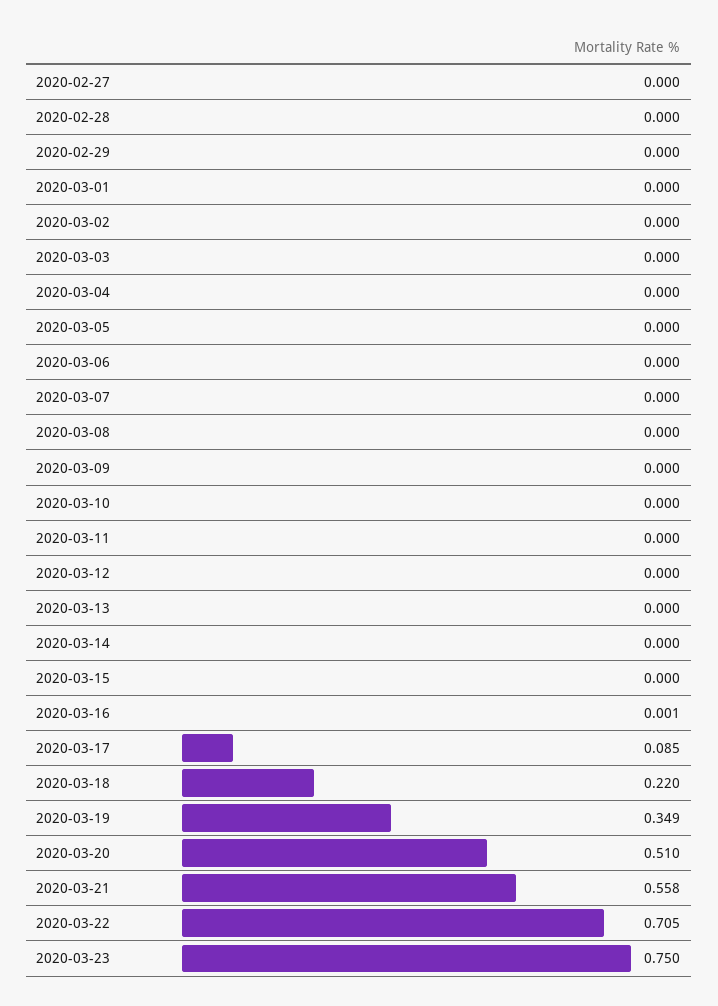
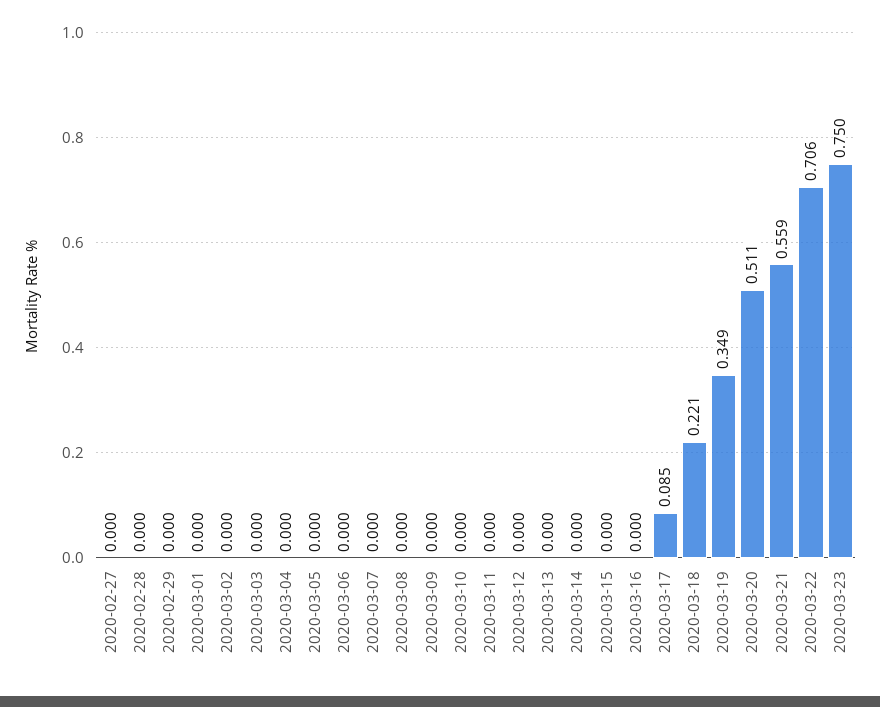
2020-03-16: 0.001 -> 0
2020-03-18: 0.22 -> 0.221
2020-03-20: 0.51 -> 0.511
2020-03-21: 0.558 -> 0.559
2020-03-22: 0.705 -> 0.706

